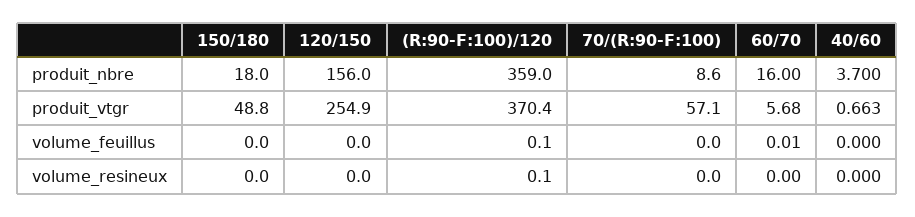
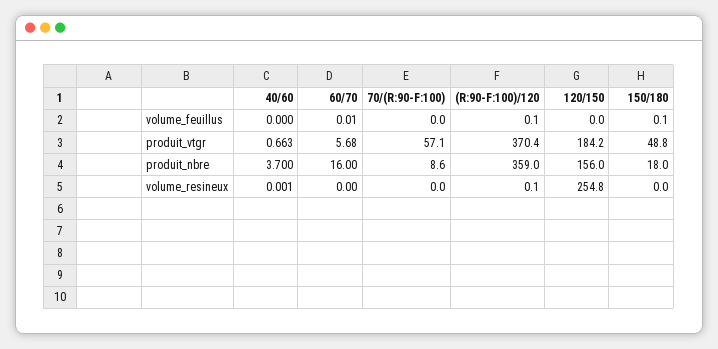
120/150, produit_vtgr: 254.9 -> 184.2
150/180, volume_feuillus: 0 -> 0.1
120/150, volume_resineux: 0 -> 254.8
40/60, volume_resineux: 0 -> 0.001

